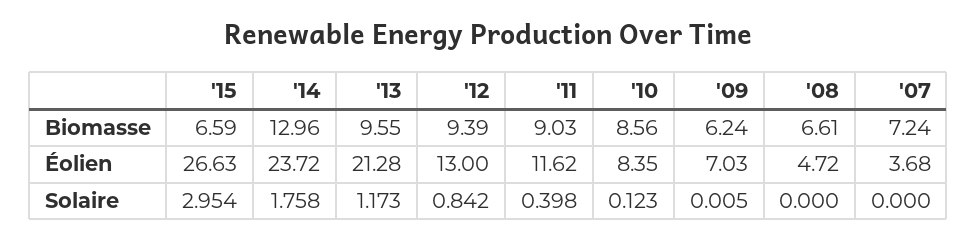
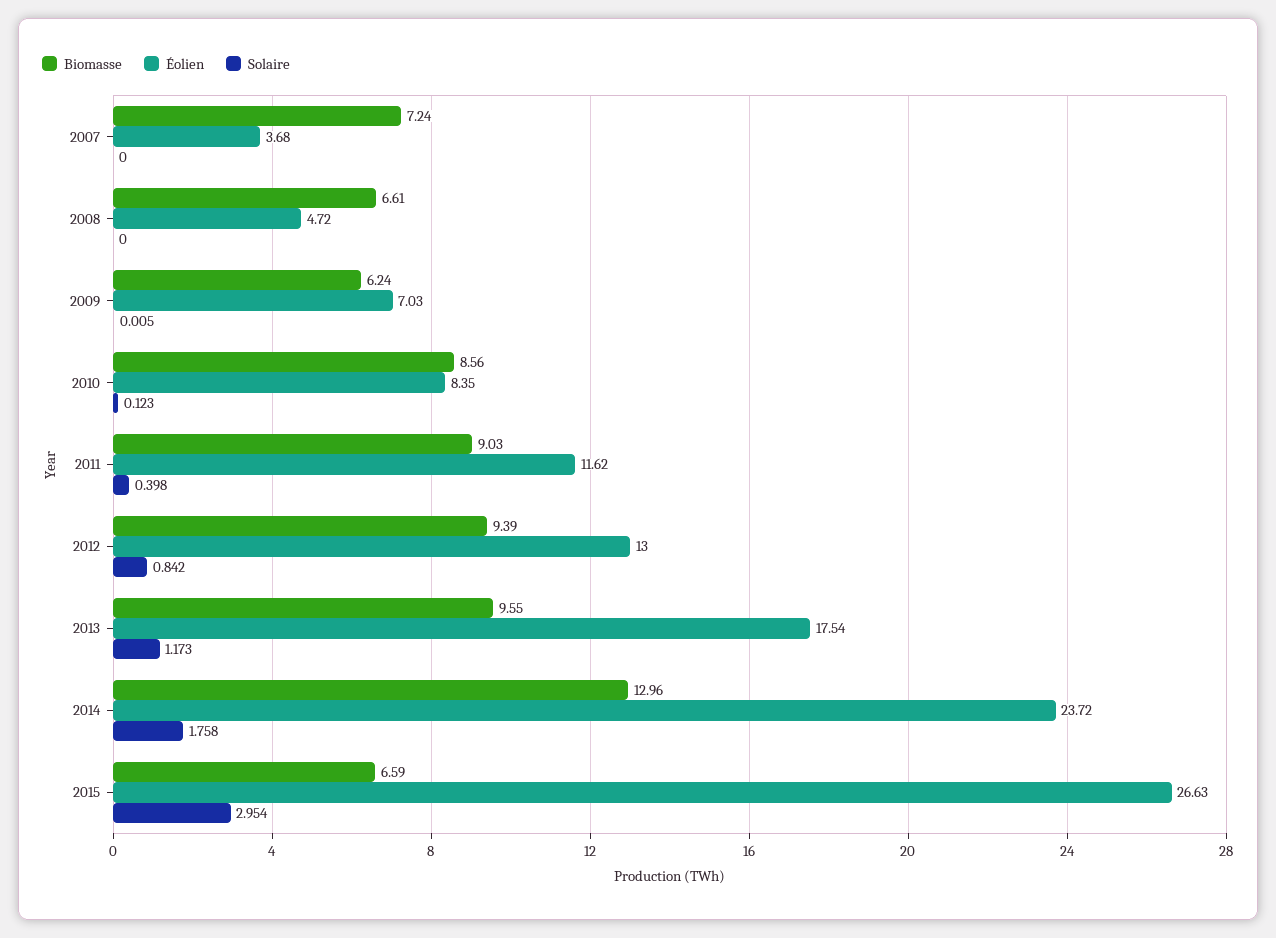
Éolien, '13: 21.28 -> 17.54

